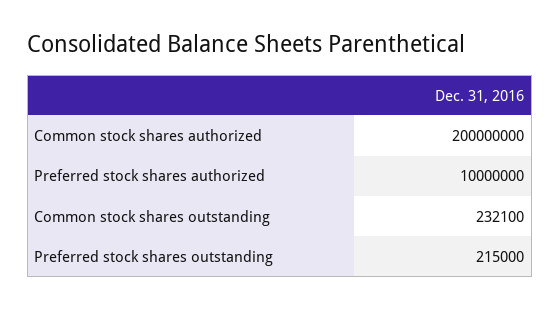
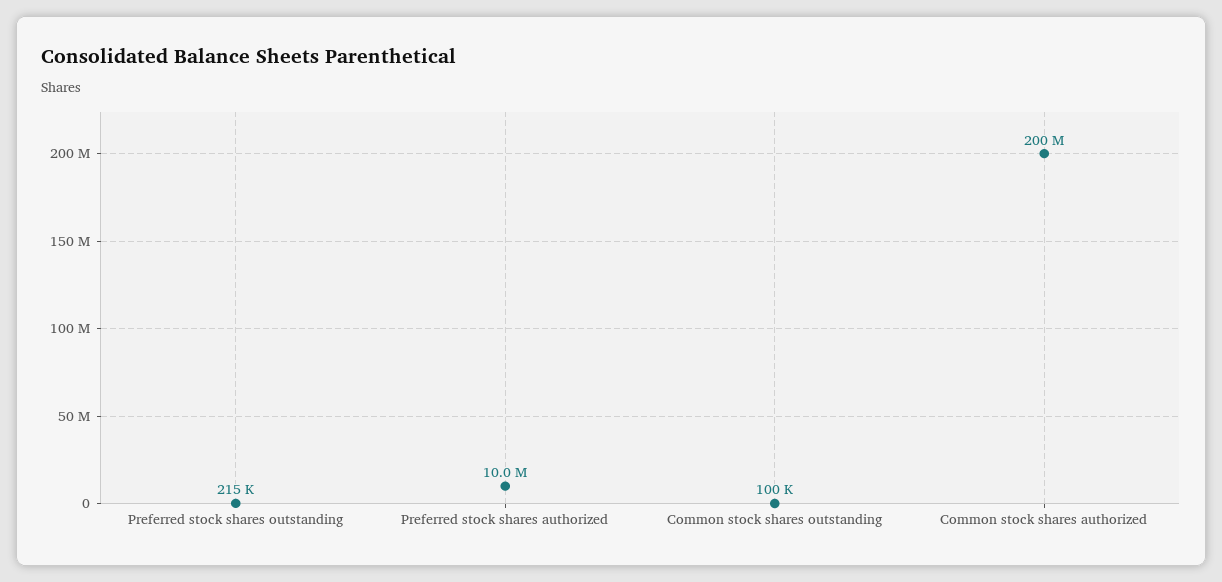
Common stock shares outstanding: 232100 -> 100000

